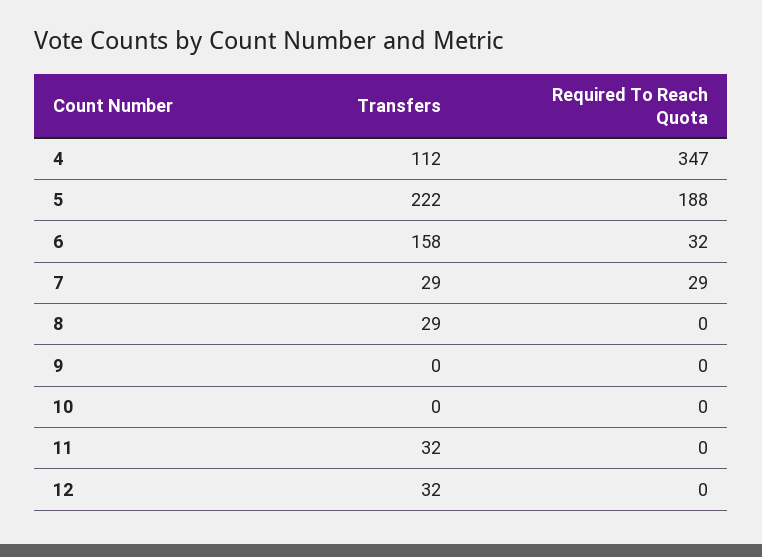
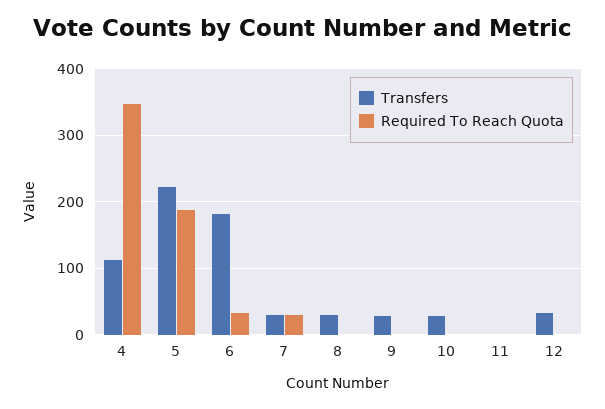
Transfers, 6: 158 -> 180
Transfers, 9: 0 -> 30
Transfers, 10: 0 -> 30
Transfers, 11: 32 -> 0

